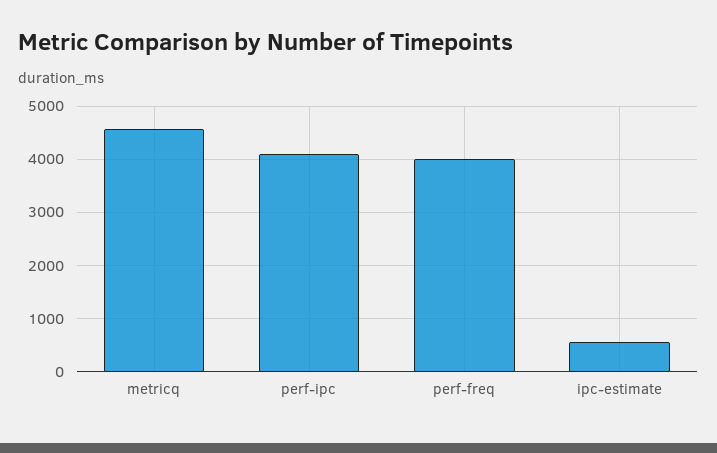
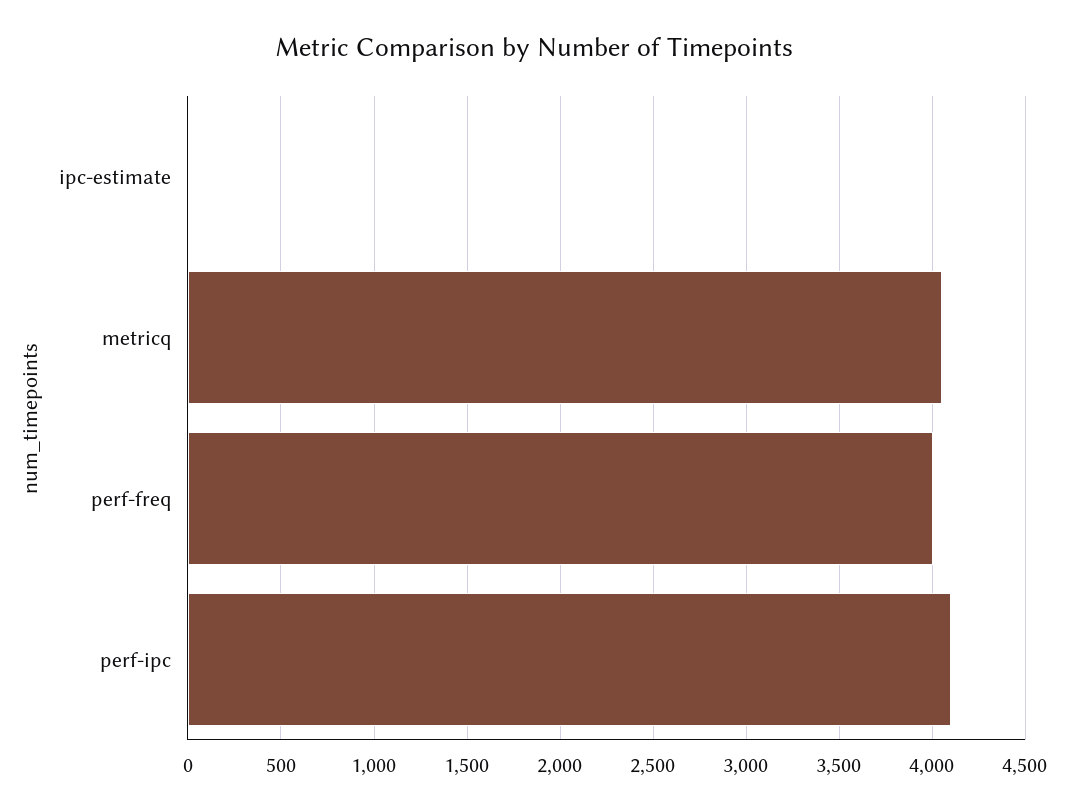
metricq: 4600 -> 4050
ipc-estimate: 600 -> 0

